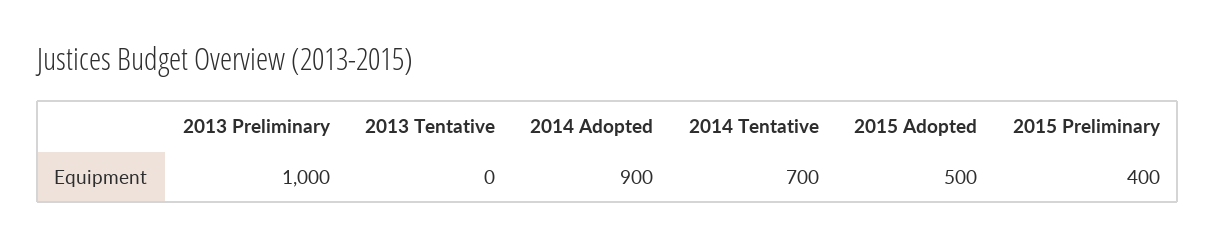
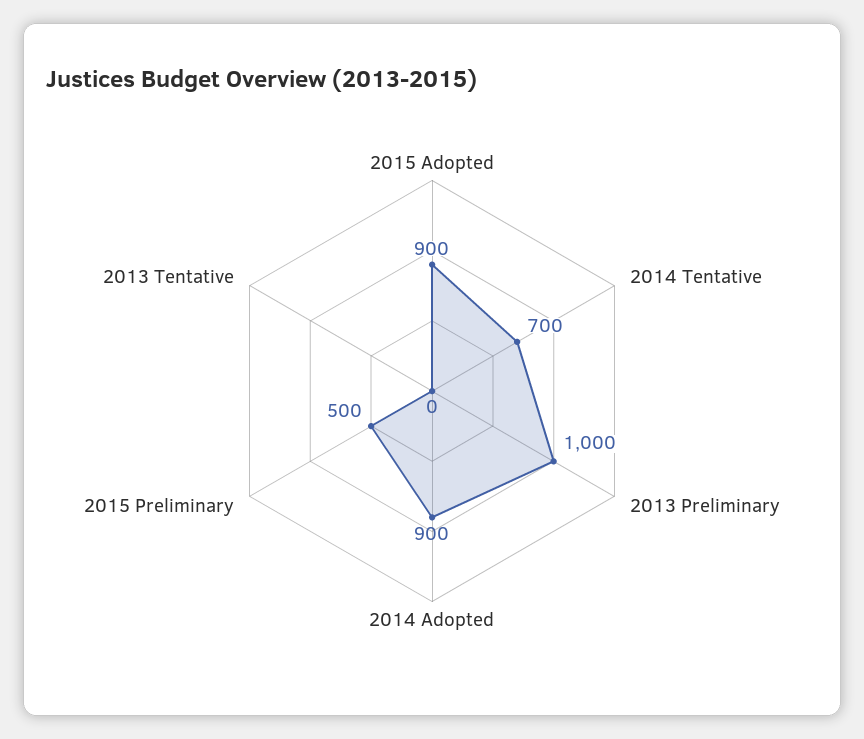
2015 Adopted: 500 -> 900
2015 Preliminary: 400 -> 500

